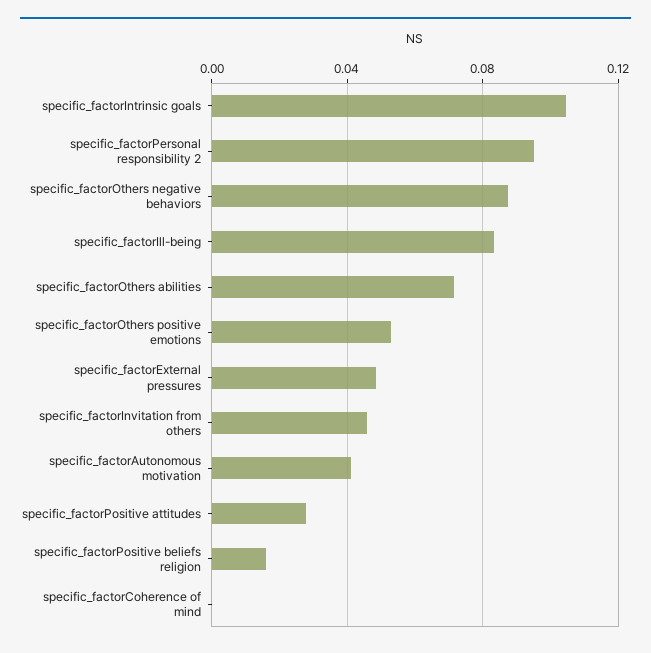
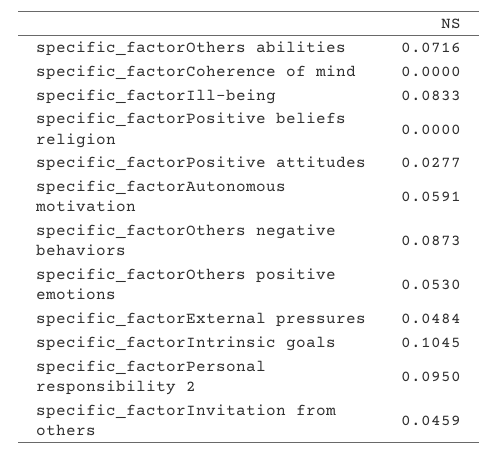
specific_factorAutonomous motivation: 0.04 -> 0.0591
specific_factorPositive beliefs religion: 0.015 -> 0

